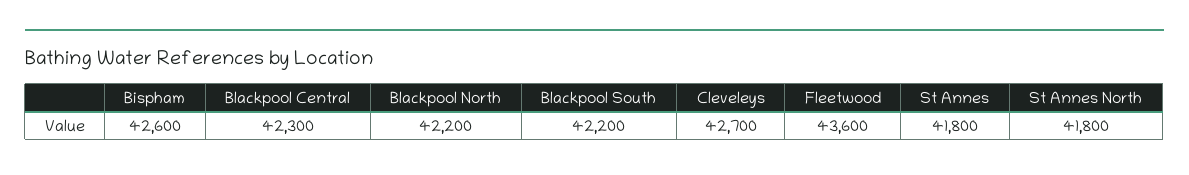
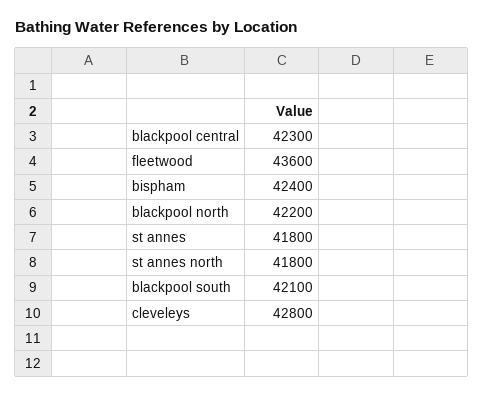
Bispham: 42600 -> 42400
Blackpool South: 42200 -> 42100
Cleveleys: 42700 -> 42800

